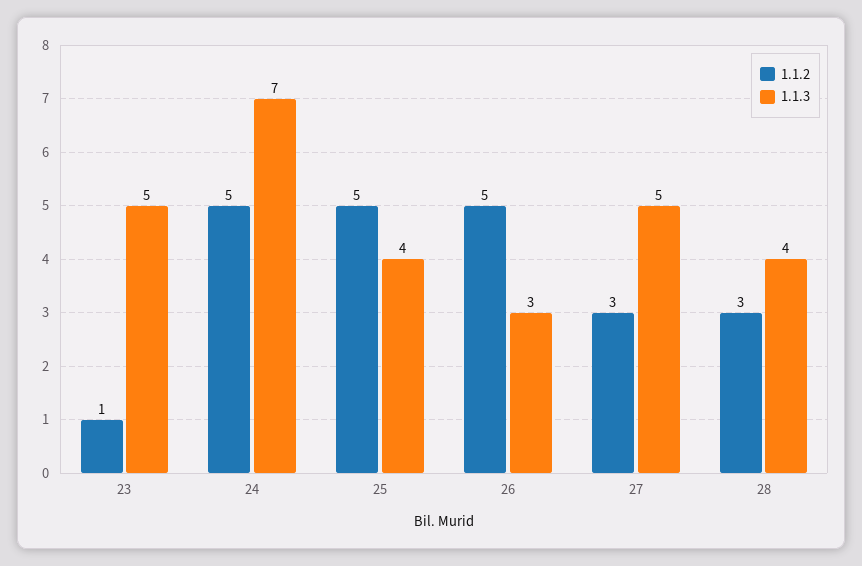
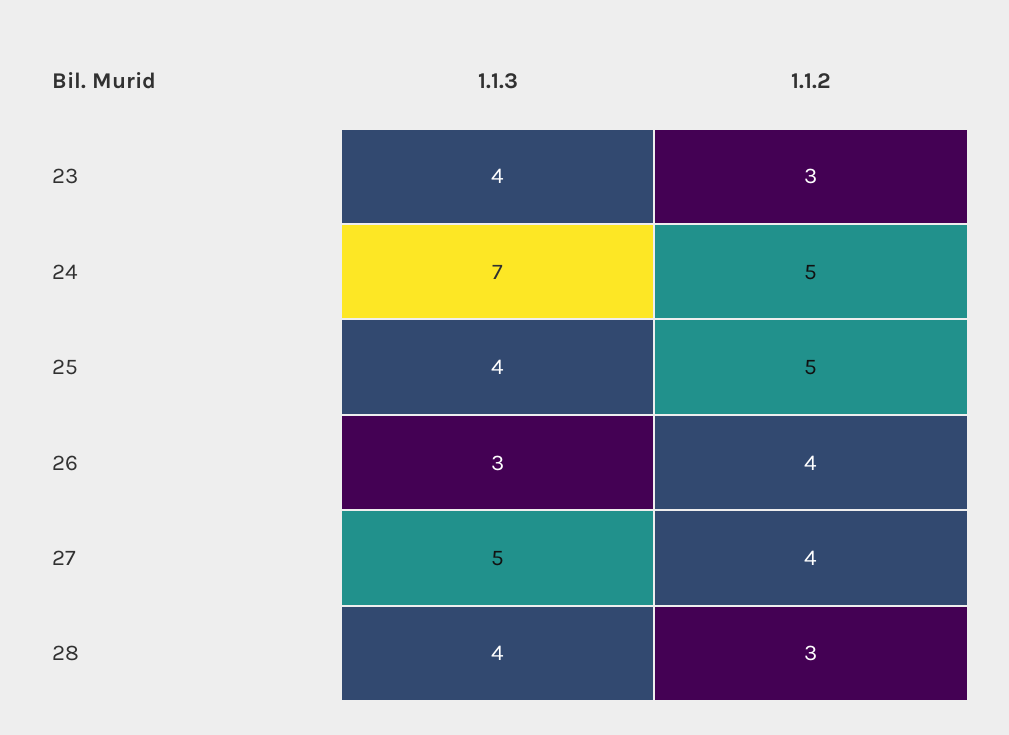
1.1.2, 23: 1 -> 3
1.1.3, 23: 5 -> 4
1.1.2, 26: 5 -> 4
1.1.2, 27: 3 -> 4

